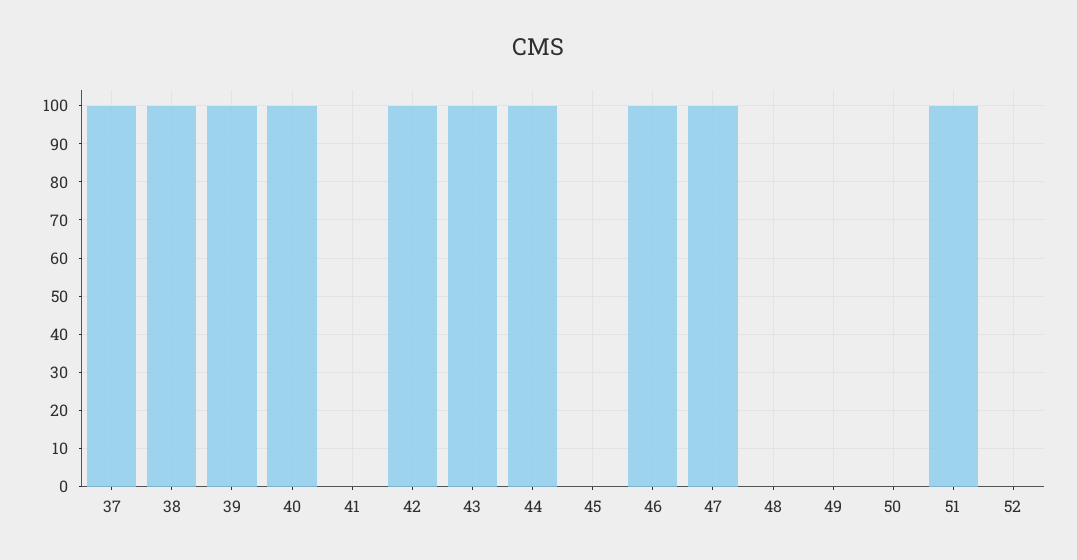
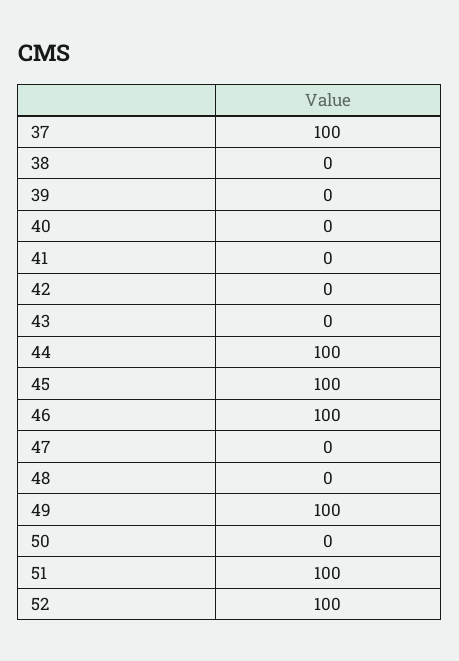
38: 100 -> 0
39: 100 -> 0
40: 100 -> 0
42: 100 -> 0
43: 100 -> 0
45: 0 -> 100
47: 100 -> 0
49: 0 -> 100
52: 0 -> 100

